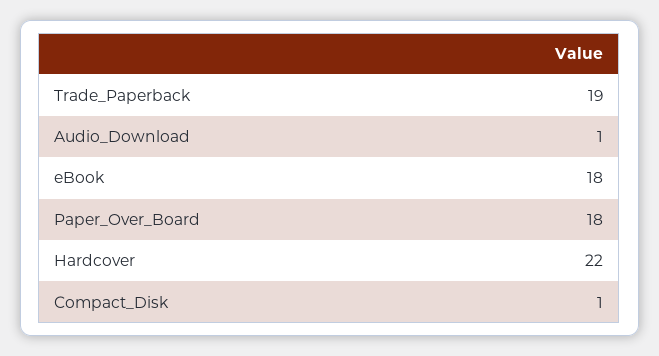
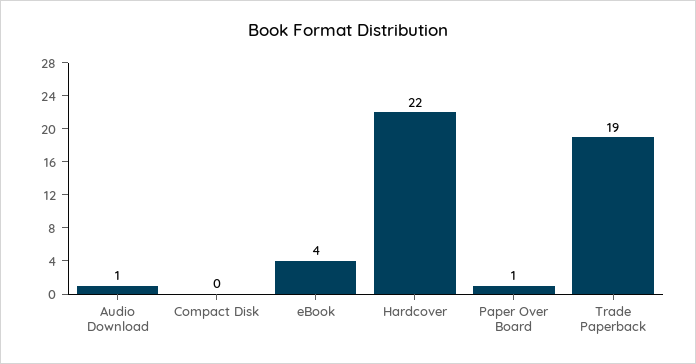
eBook: 18 -> 4
Paper_Over_Board: 18 -> 1
Compact_Disk: 1 -> 0

